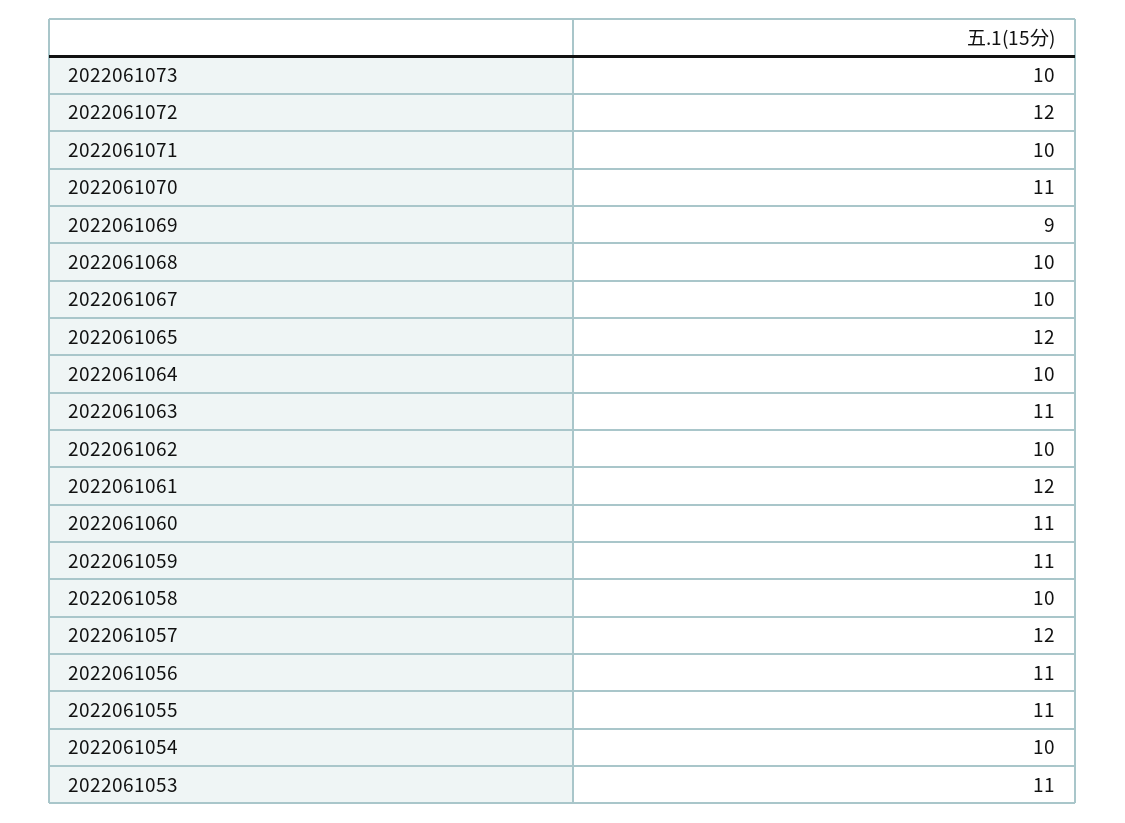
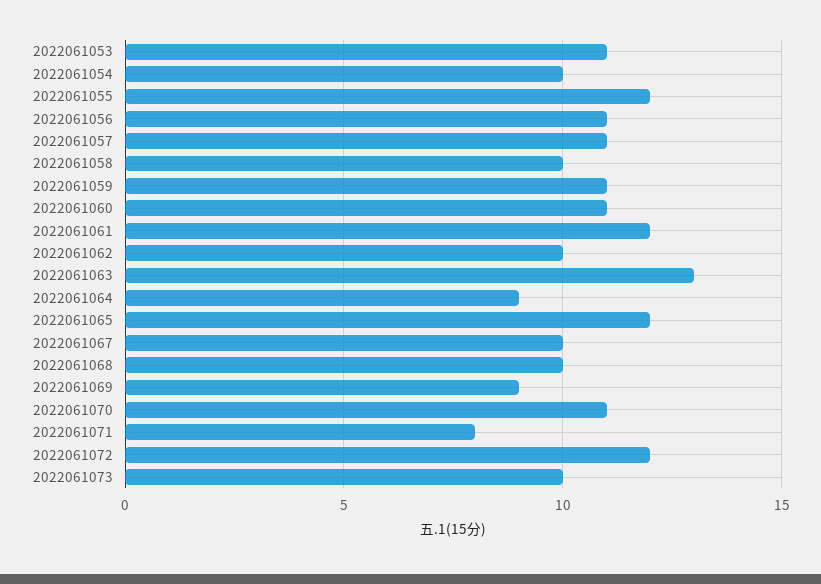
2022061071: 10 -> 8
2022061064: 10 -> 9
2022061063: 11 -> 13
2022061057: 12 -> 11
2022061055: 11 -> 12

